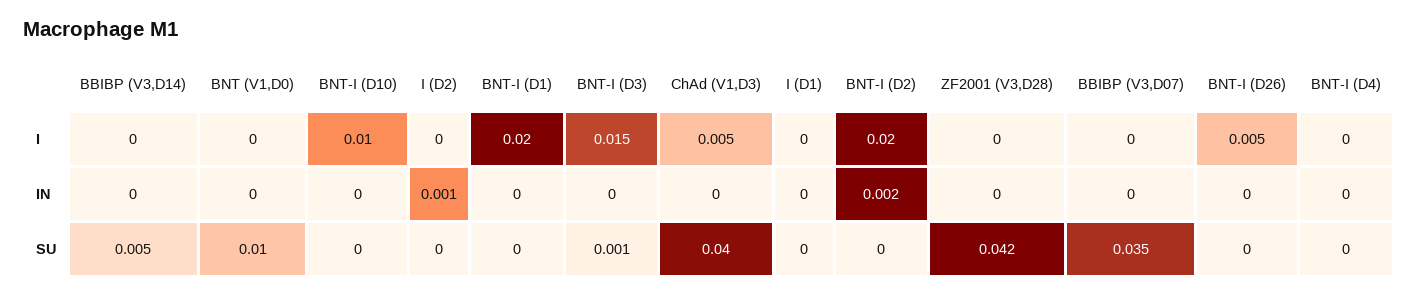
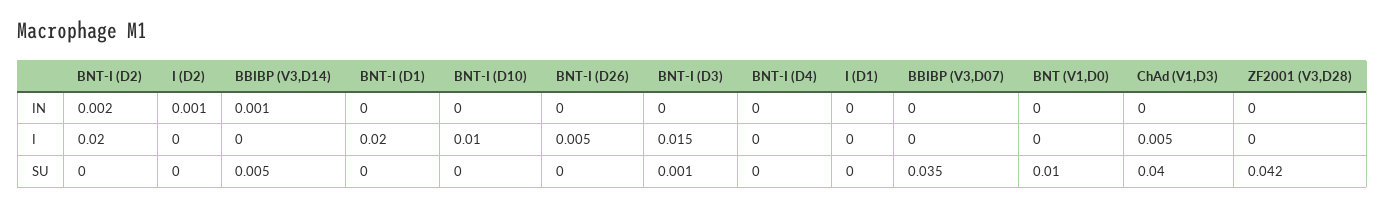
BBIBP (V3,D14), IN: 0 -> 0.001

